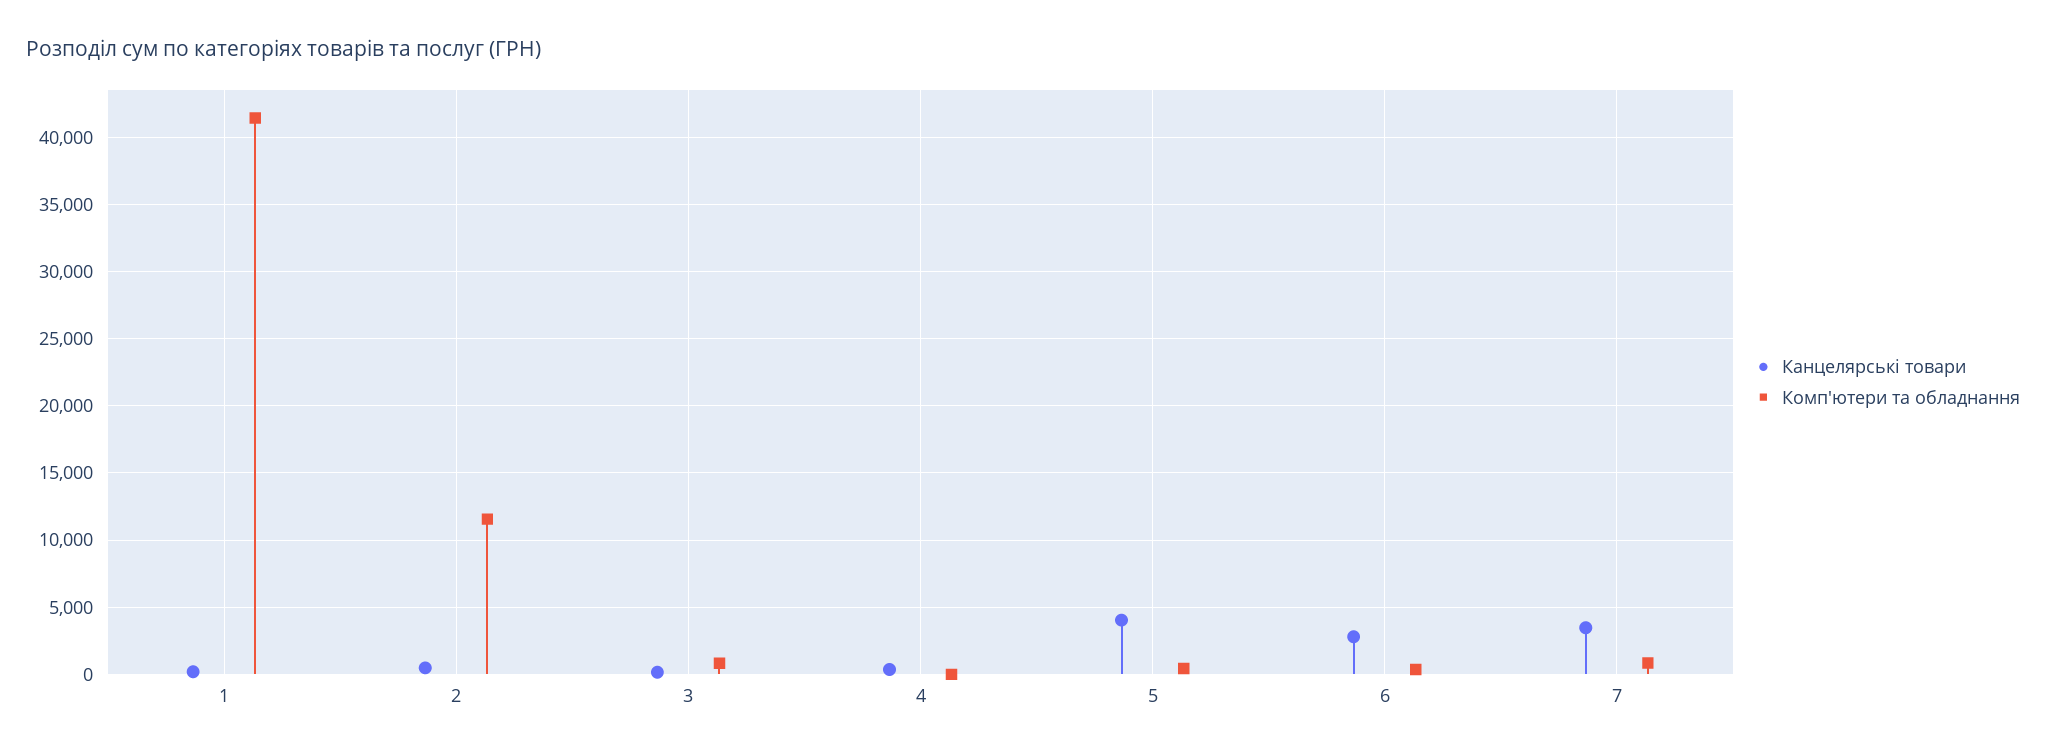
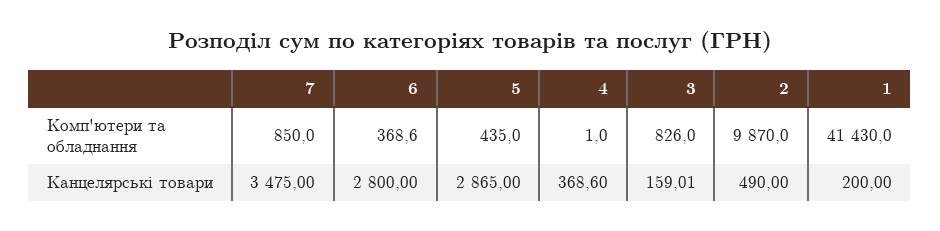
Комп'ютери та обладнання, 2: 11500 -> 9870
Канцелярські товари, 5: 4000 -> 2865

